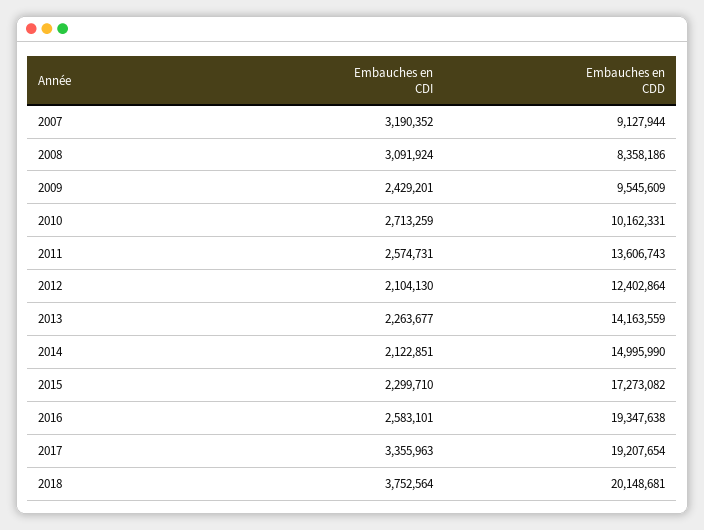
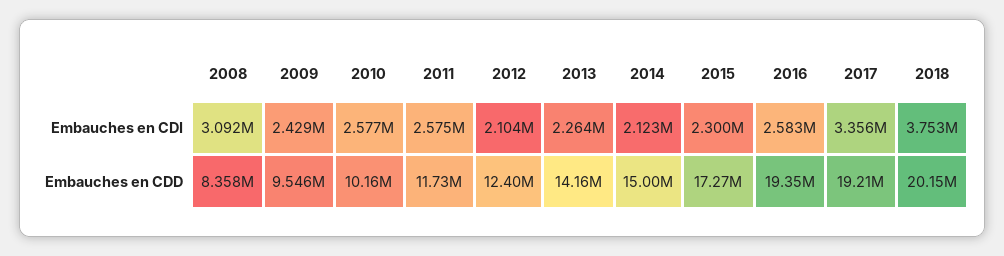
Embauches en CDI, 2007: 3190352 -> none
Embauches en CDD, 2007: 9127944 -> none
Embauches en CDI, 2010: 2713259 -> 2577000
Embauches en CDD, 2011: 13606743 -> 11730000

